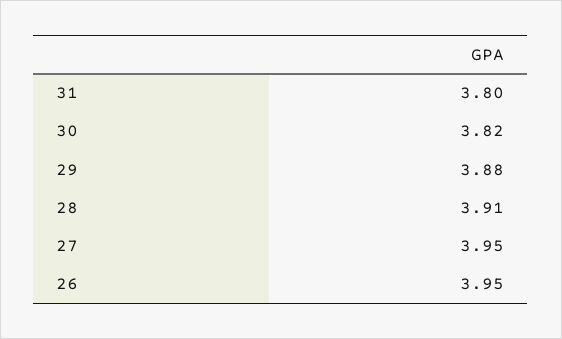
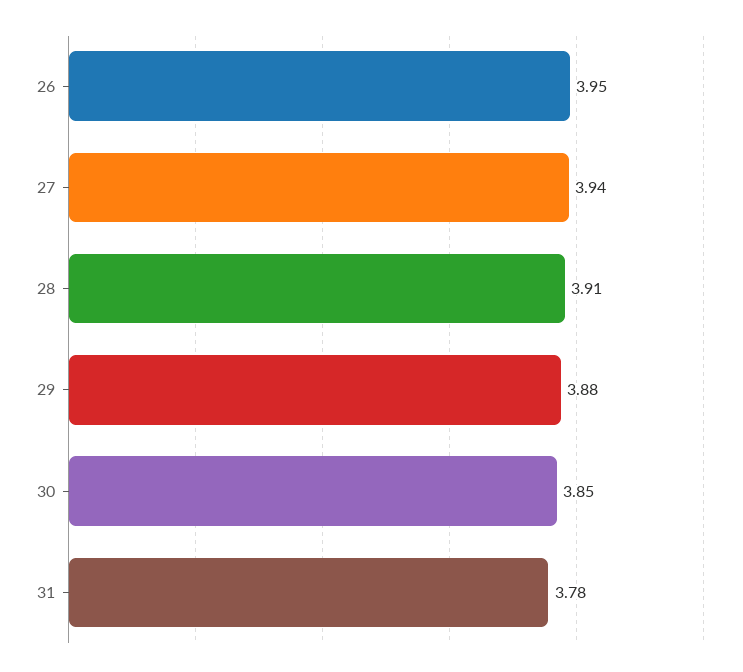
31: 3.8 -> 3.78
30: 3.82 -> 3.85
27: 3.95 -> 3.94

